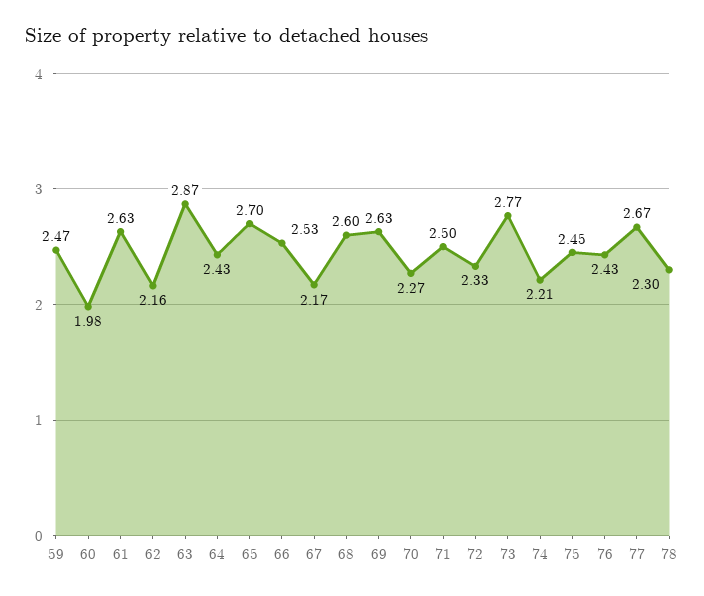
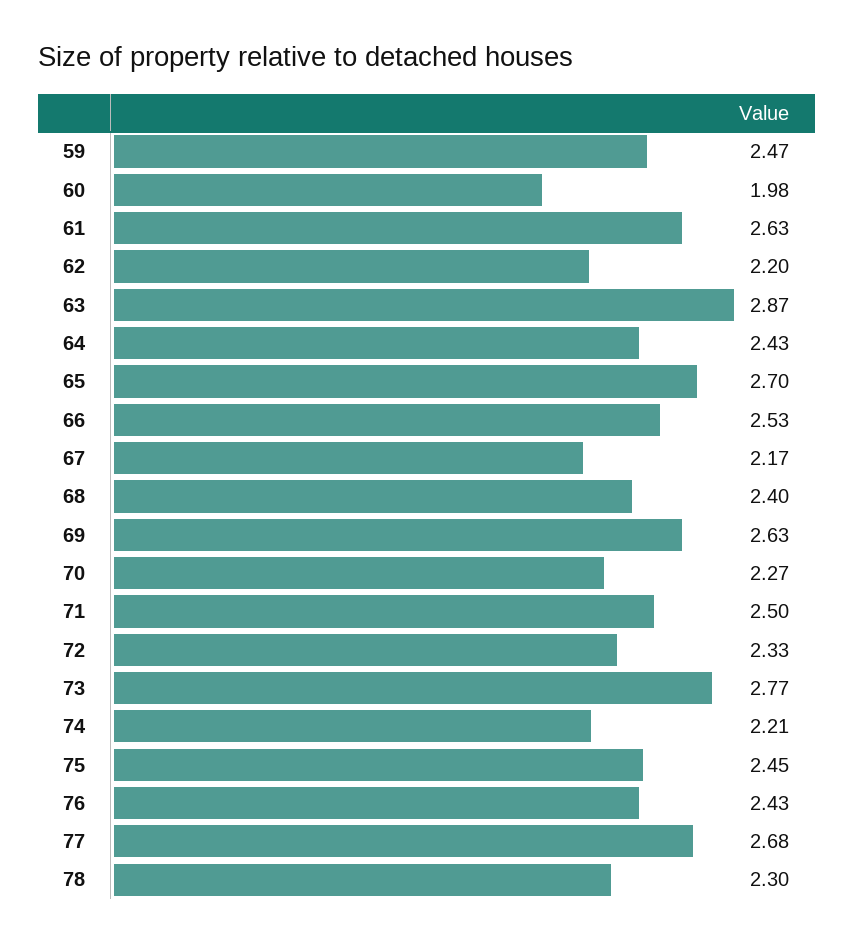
62: 2.16 -> 2.2
68: 2.6 -> 2.4
77: 2.67 -> 2.68

